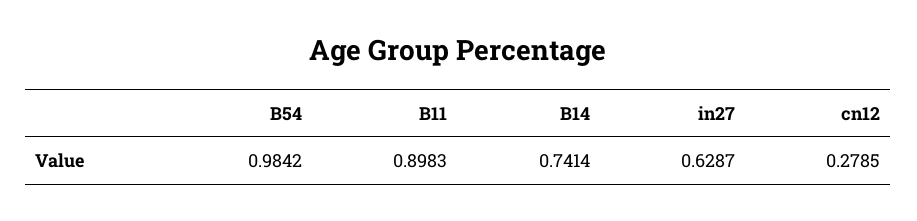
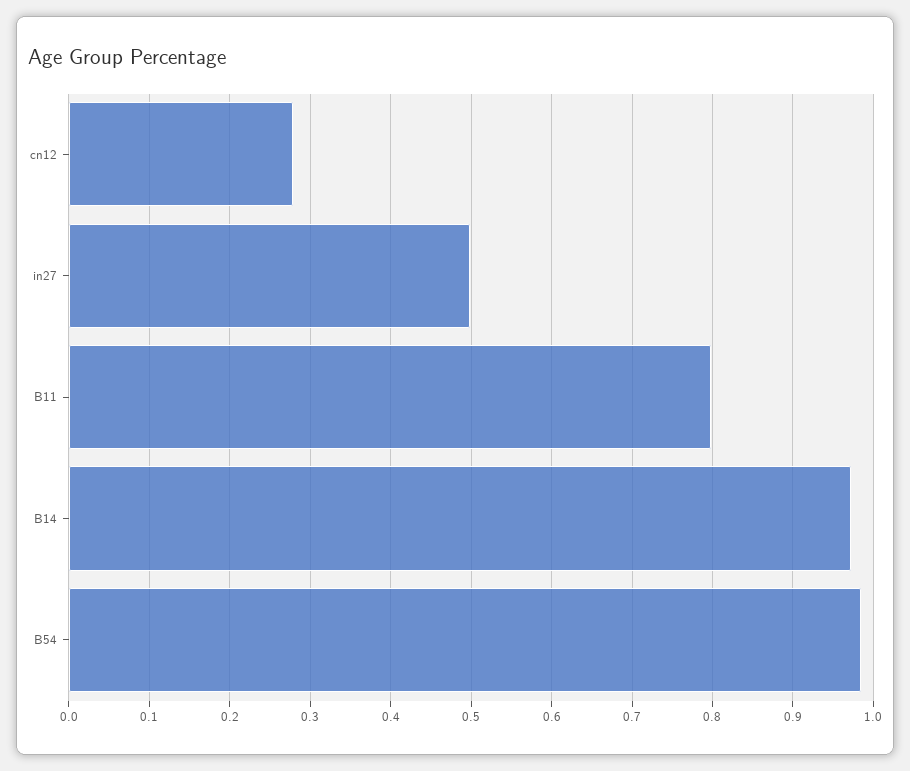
B11: 0.8983 -> 0.8
B14: 0.7414 -> 0.97
in27: 0.6287 -> 0.5

